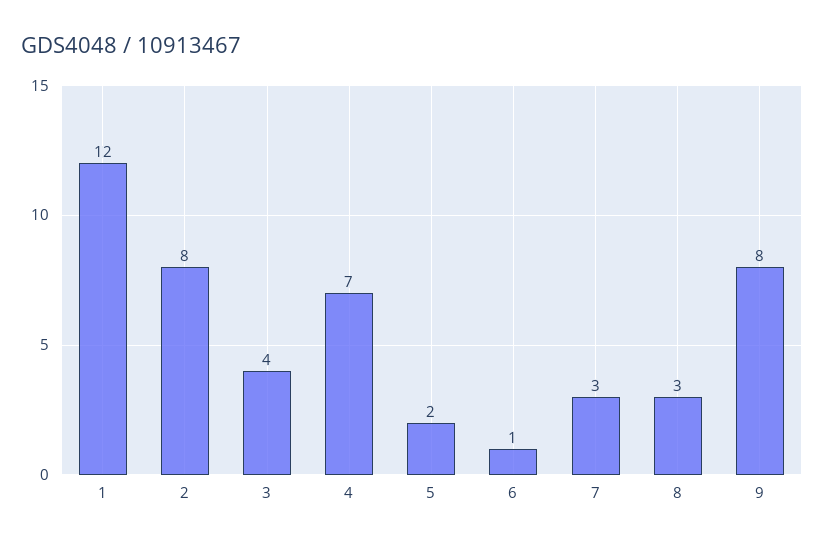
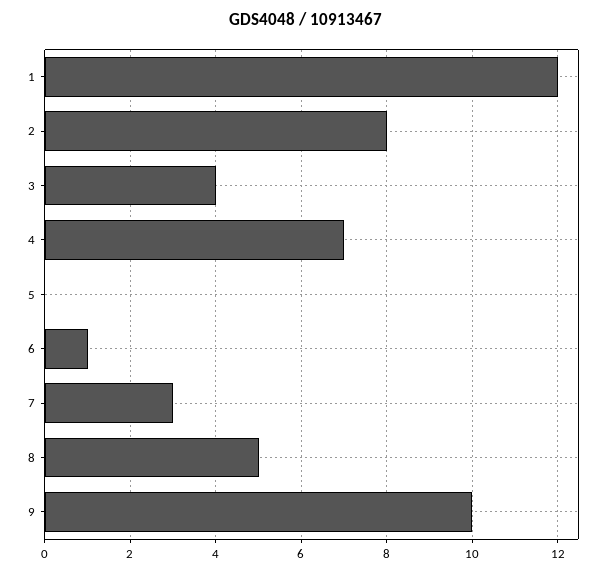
5: 2 -> 0
8: 3 -> 5
9: 8 -> 10

